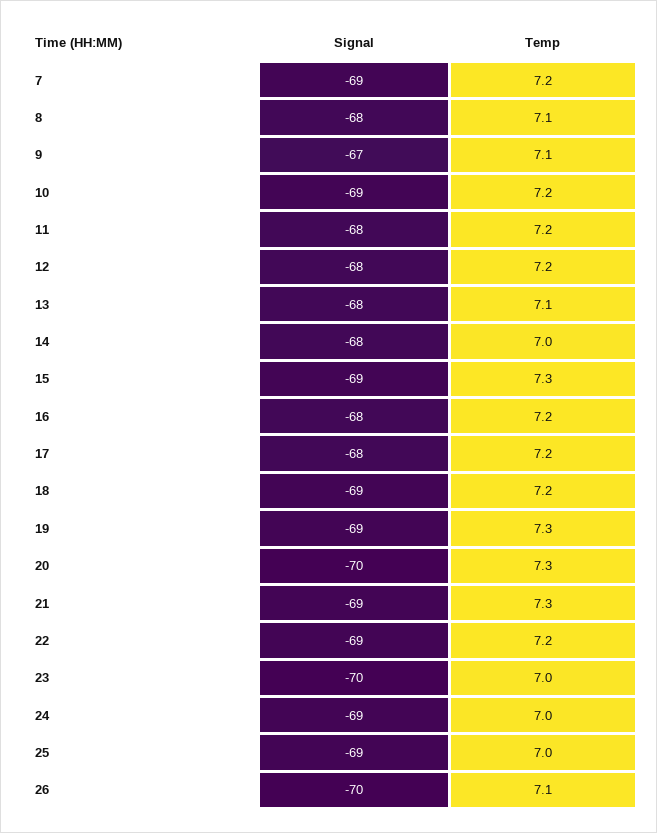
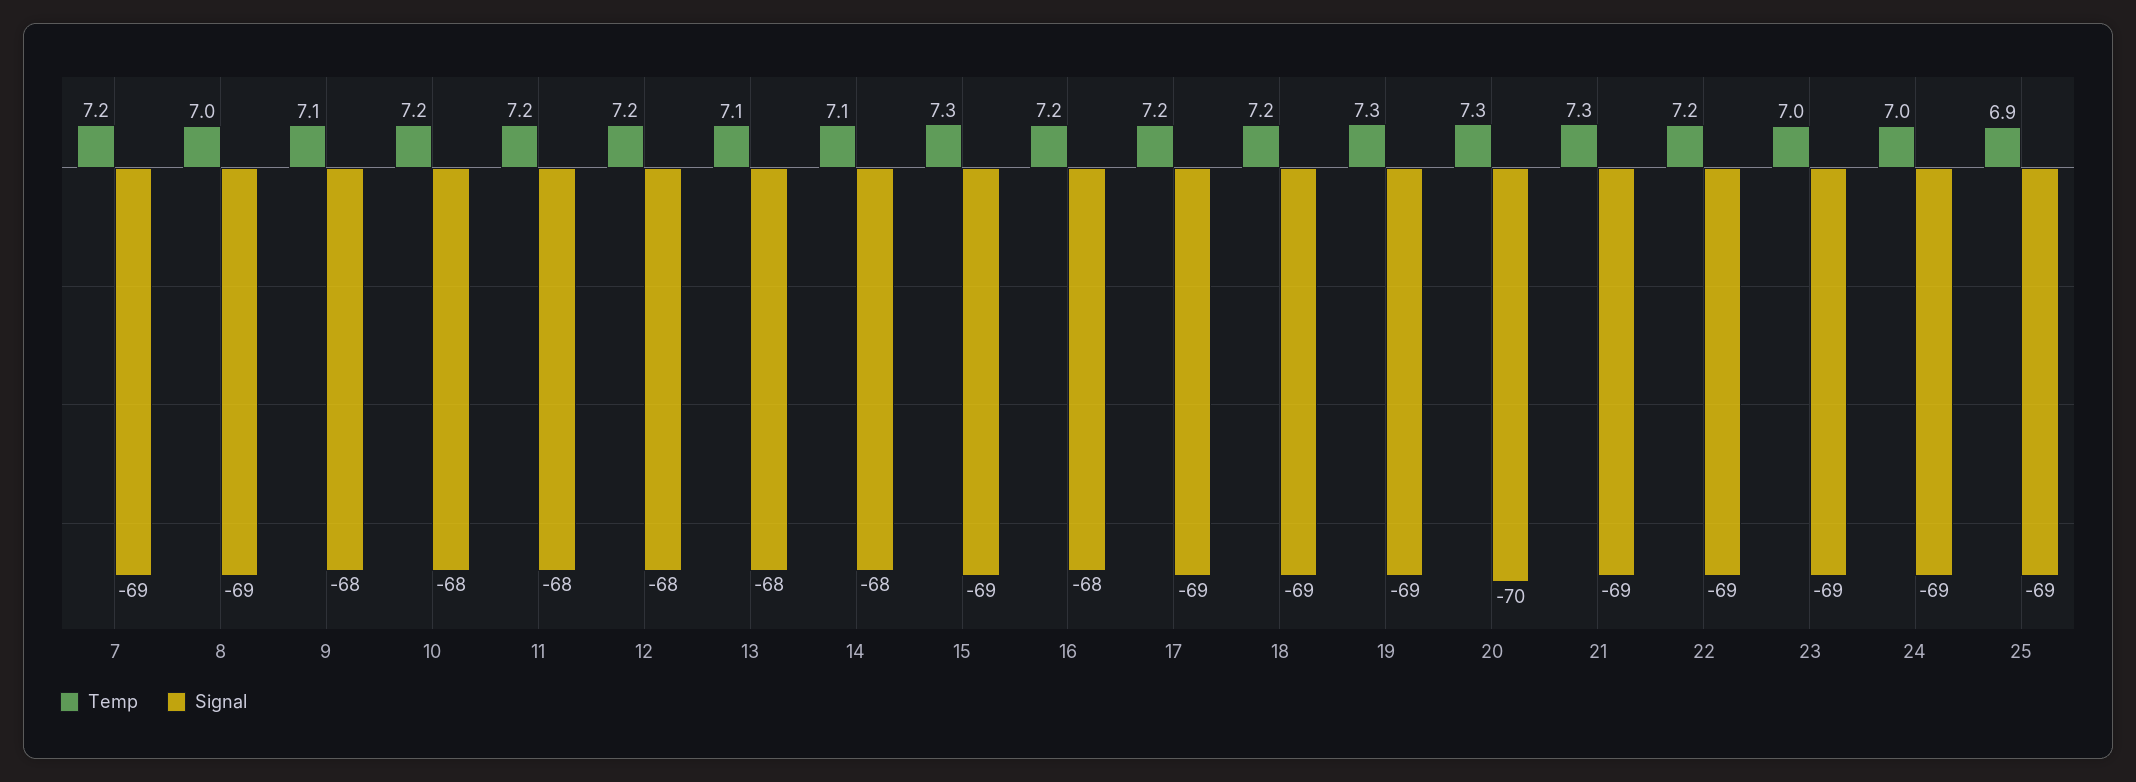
Signal, 8: -68 -> -69
Temp, 8: 7.1 -> 7
Signal, 9: -67 -> -68
Signal, 10: -69 -> -68
Temp, 14: 7 -> 7.1
Signal, 17: -68 -> -69
Signal, 23: -70 -> -69
Temp, 25: 7 -> 6.9
Signal, 26: -70 -> none
Temp, 26: 7.1 -> none

